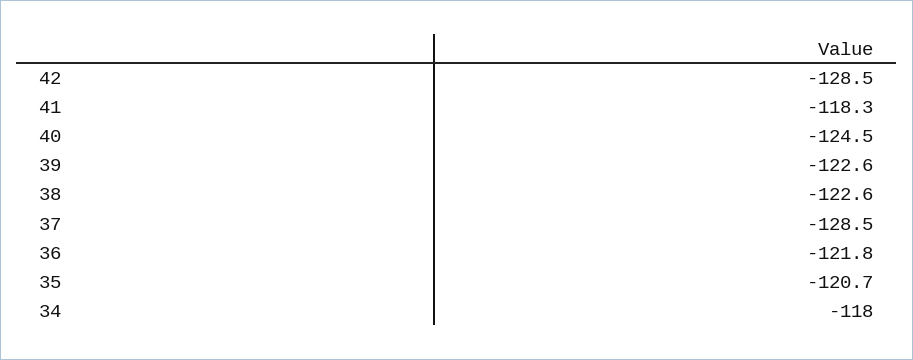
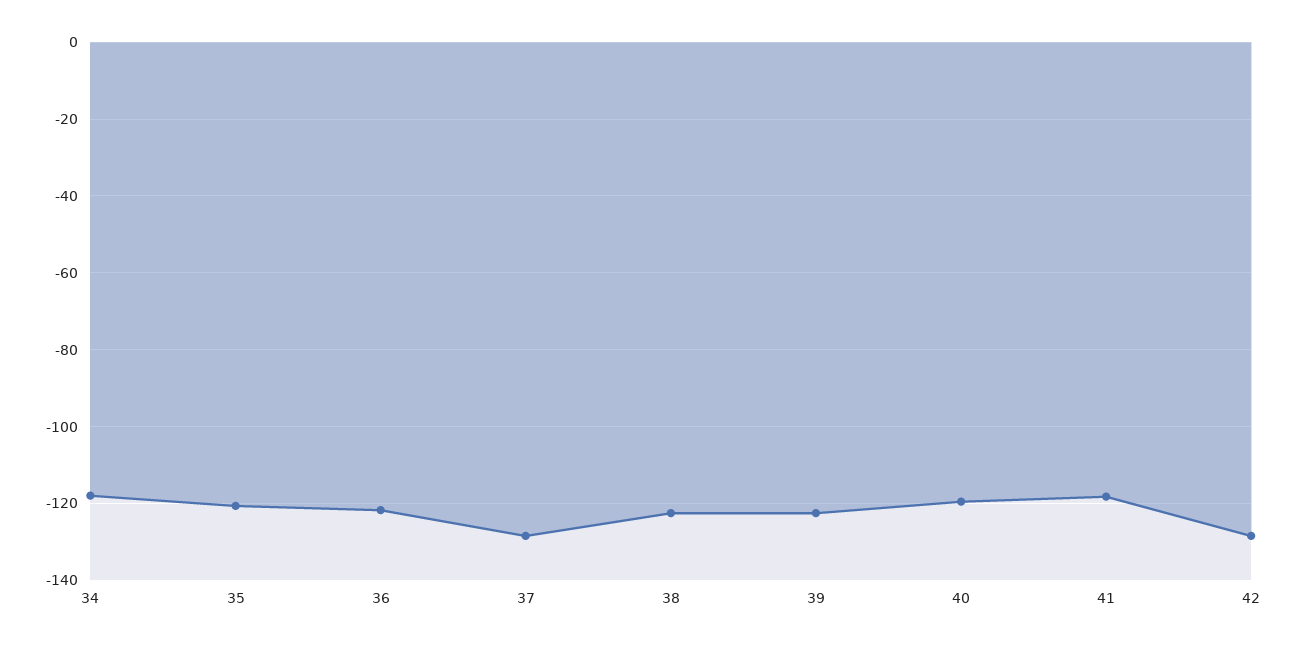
40: -124.5 -> -120

